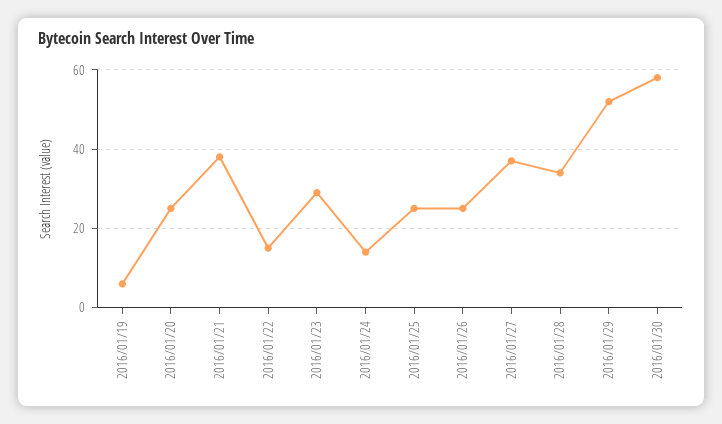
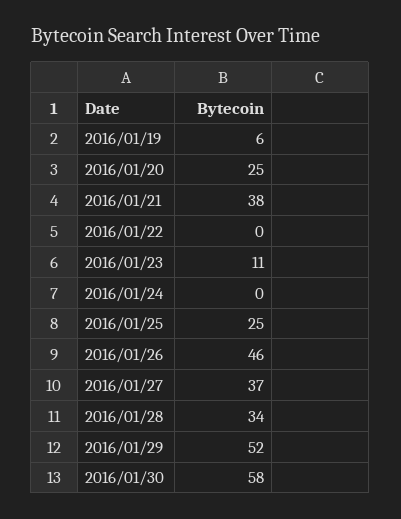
2016/01/22: 15 -> 0
2016/01/23: 30 -> 11
2016/01/24: 15 -> 0
2016/01/26: 25 -> 46

